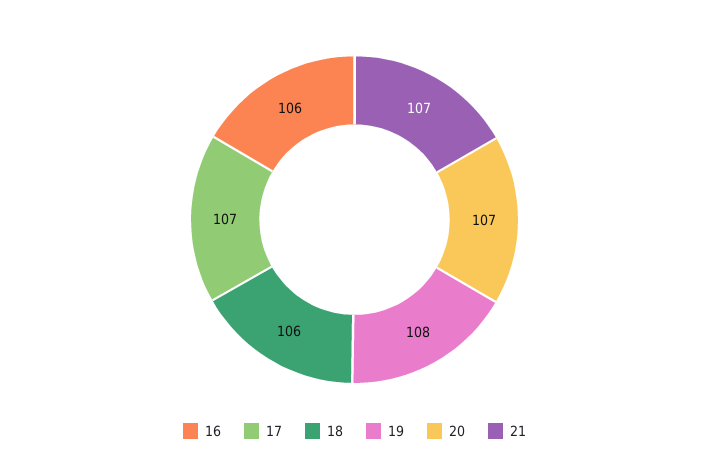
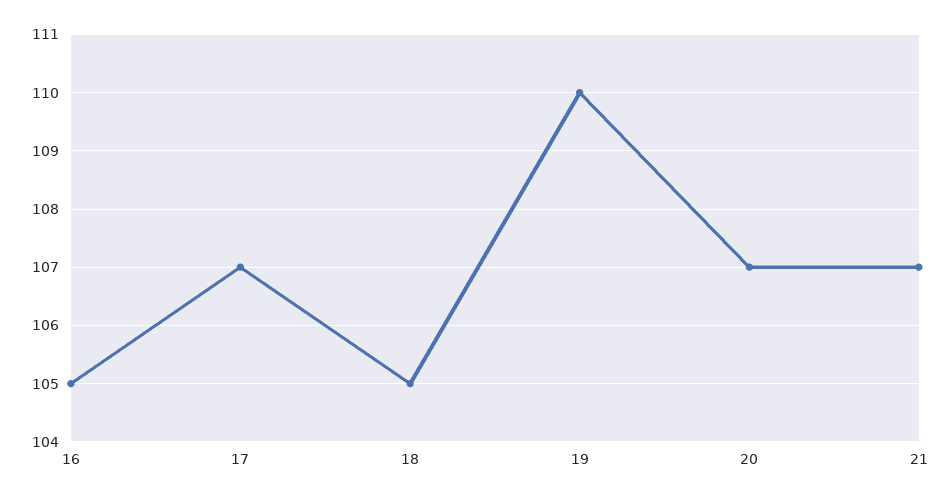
16: 106 -> 105
18: 106 -> 105
19: 108 -> 110

